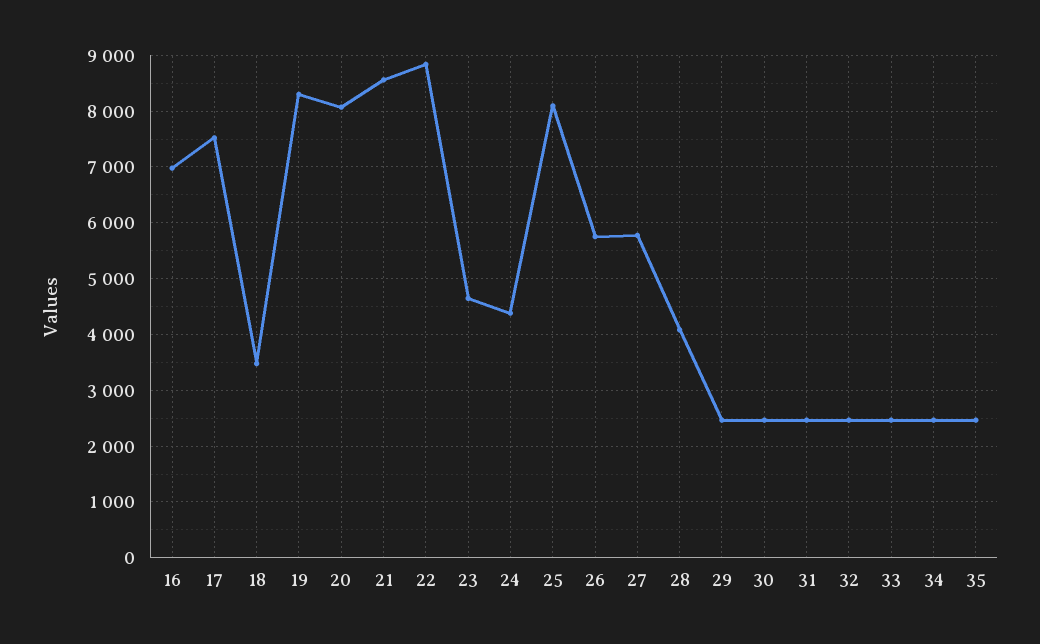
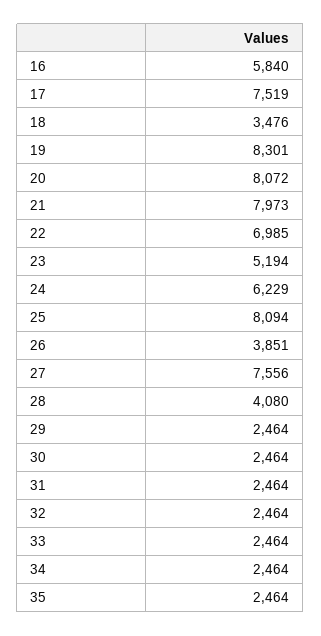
16: 7000 -> 5840
21: 8600 -> 7973
22: 8800 -> 6985
23: 4600 -> 5194
24: 4400 -> 6229
26: 5800 -> 3851
27: 5800 -> 7556

